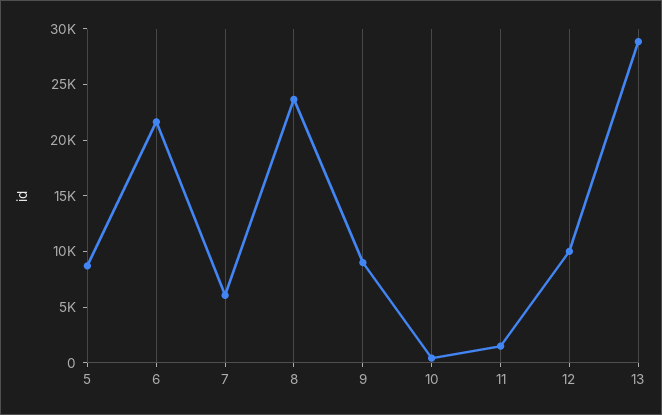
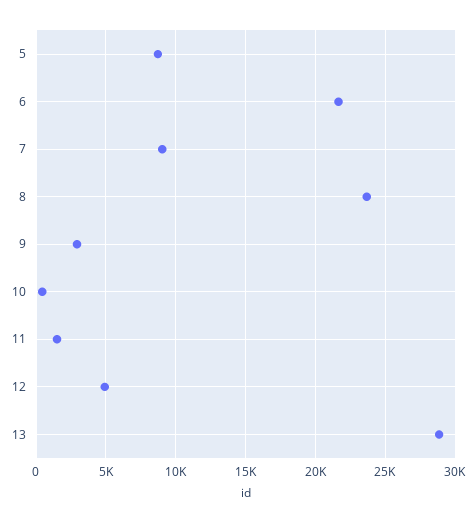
7: 6000 -> 9000
9: 9000 -> 3000
12: 10000 -> 5000

